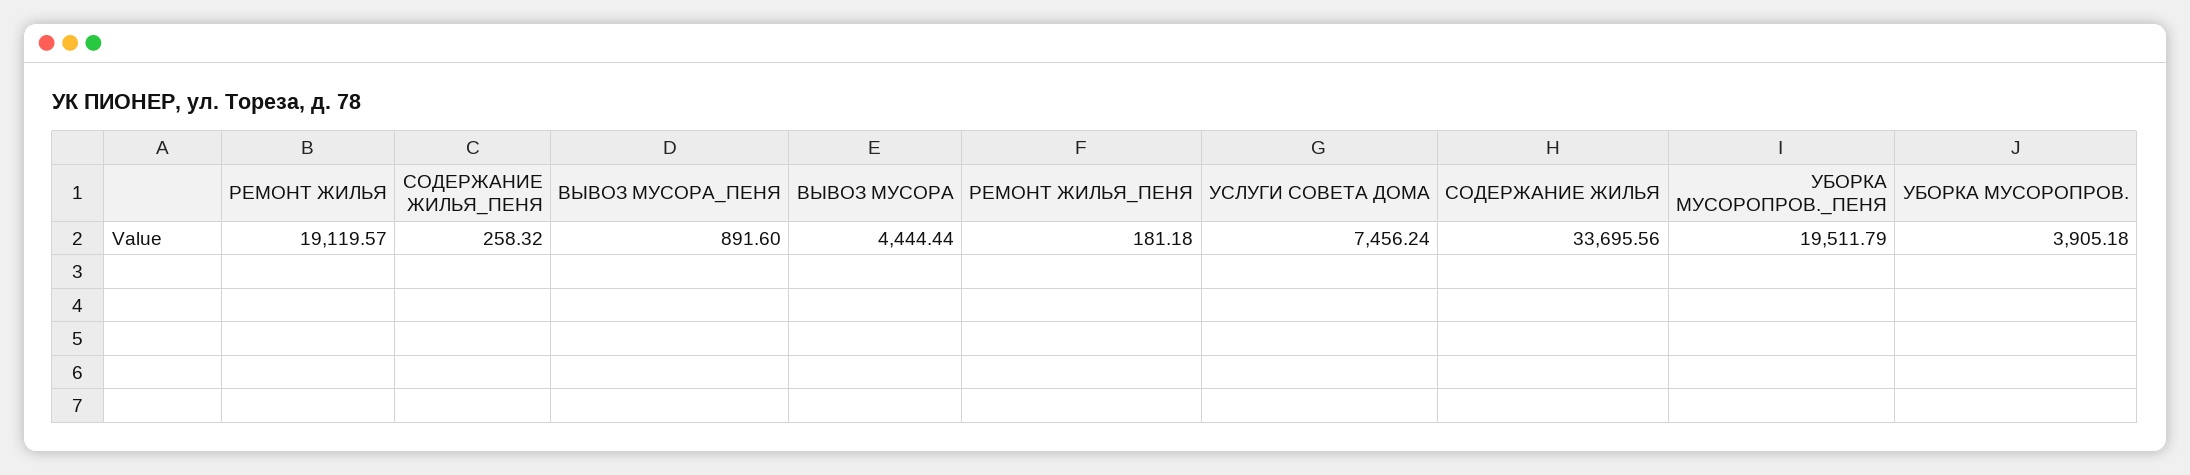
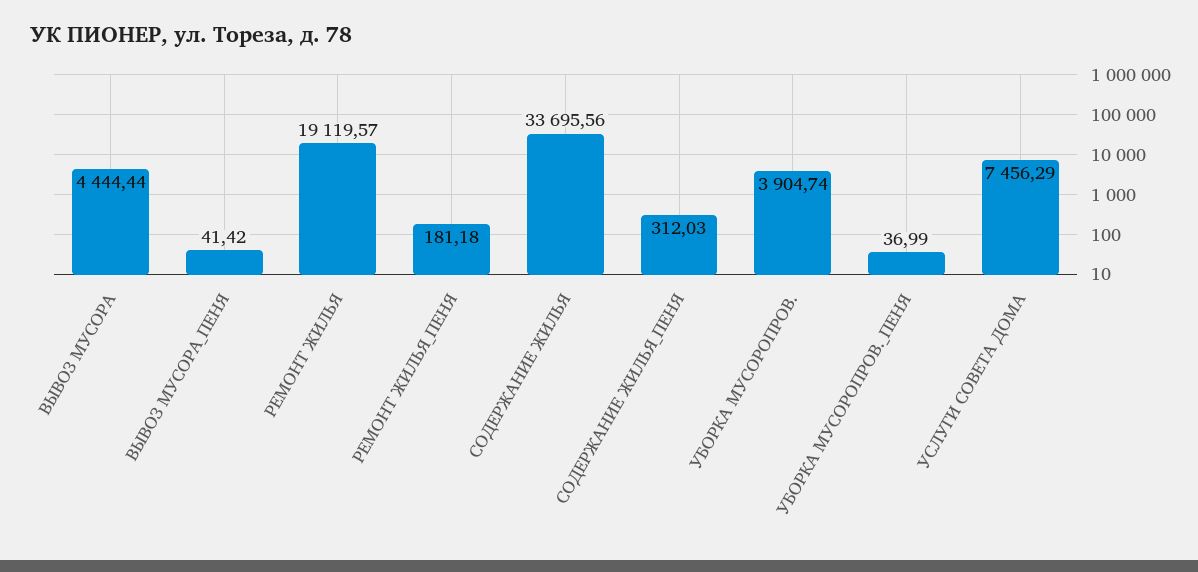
СОДЕРЖАНИЕ ЖИЛЬЯ_ПЕНЯ: 258.32 -> 312.03
ВЫВОЗ МУСОРА_ПЕНЯ: 891.6 -> 41.42
УСЛУГИ СОВЕТА ДОМА: 7456.24 -> 7456.29
УБОРКА МУСОРОПРОВ._ПЕНЯ: 19511.79 -> 36.99
УБОРКА МУСОРОПРОВ.: 3905.18 -> 3904.74

